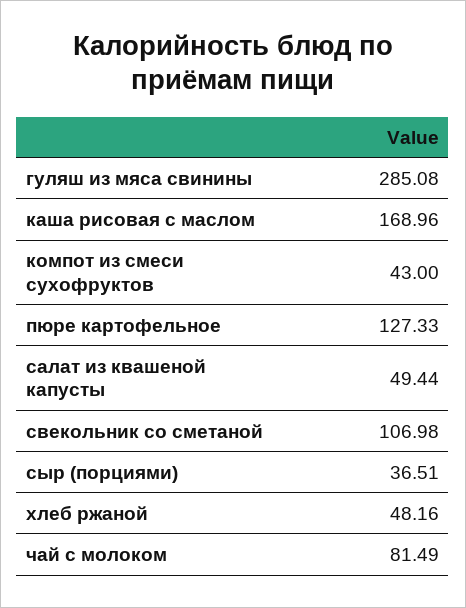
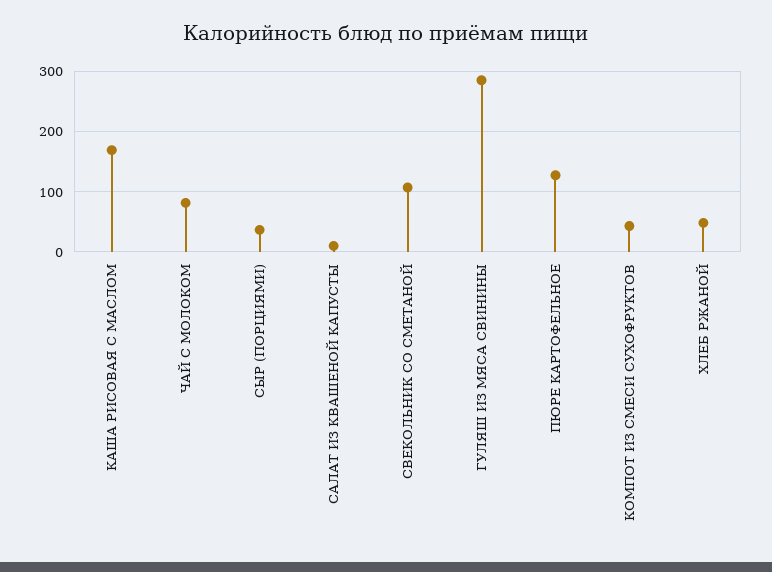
салат из квашеной капусты: 49.44 -> 10

